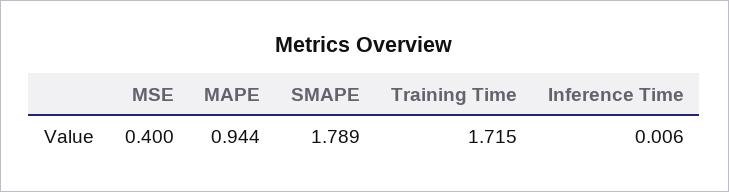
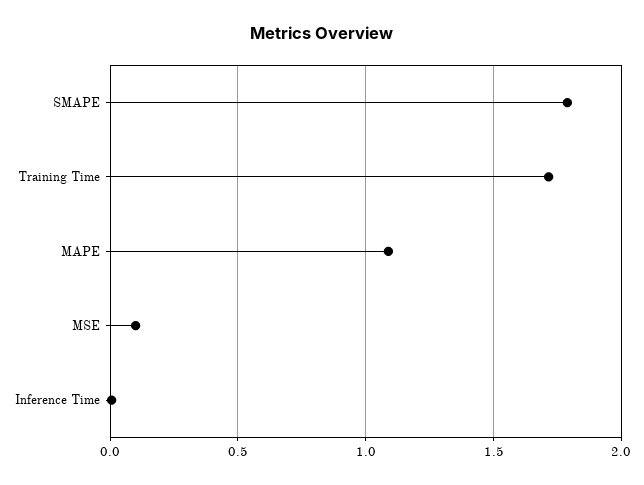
MSE: 0.4 -> 0.1
MAPE: 0.944 -> 1.1

